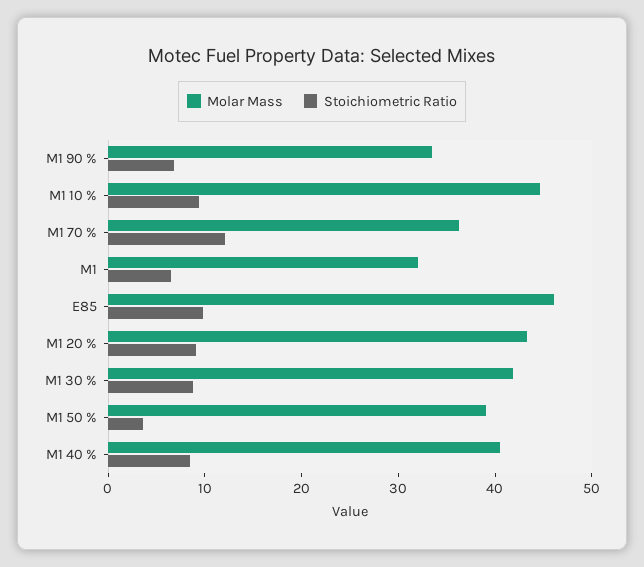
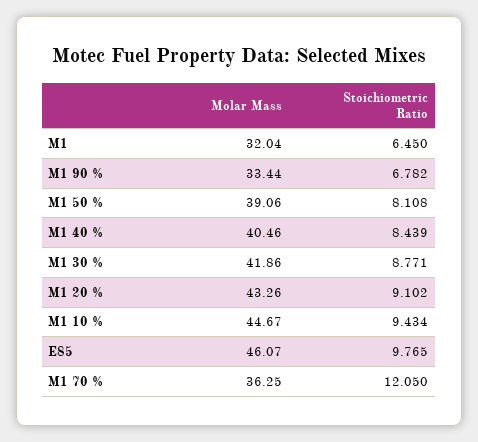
Stoichiometric Ratio, M1 50 %: 4 -> 8.108

